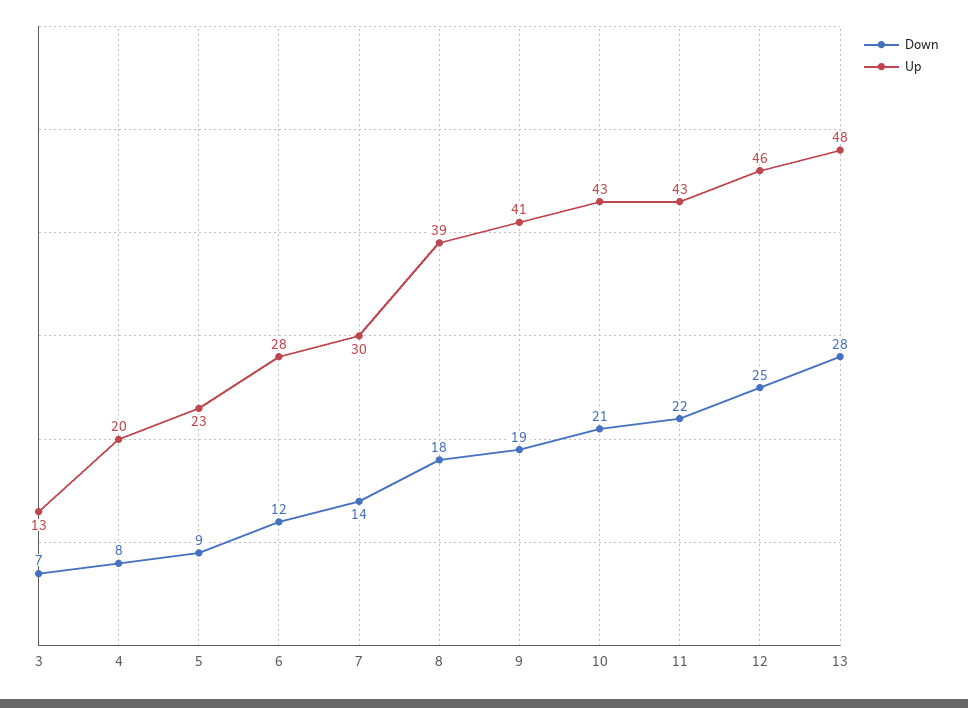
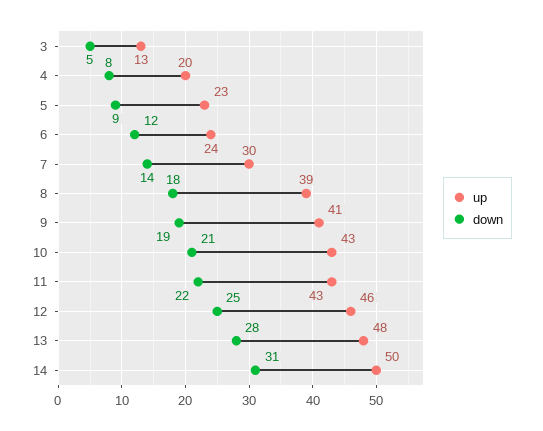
Down, 3: 7 -> 5
Up, 6: 28 -> 24
Up, 14: none -> 50
Down, 14: none -> 31

